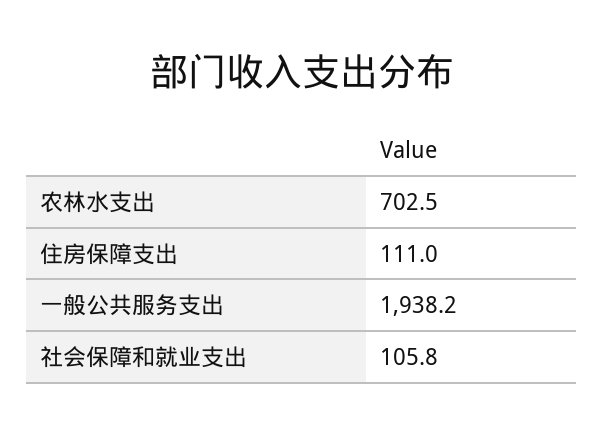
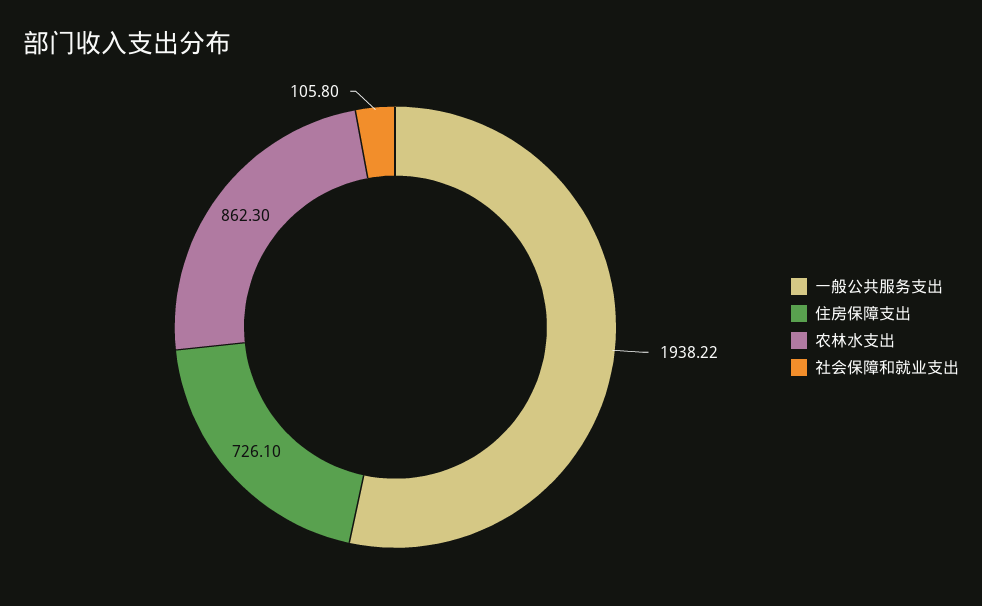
农林水支出: 702.5 -> 862.3
住房保障支出: 111 -> 726.1

